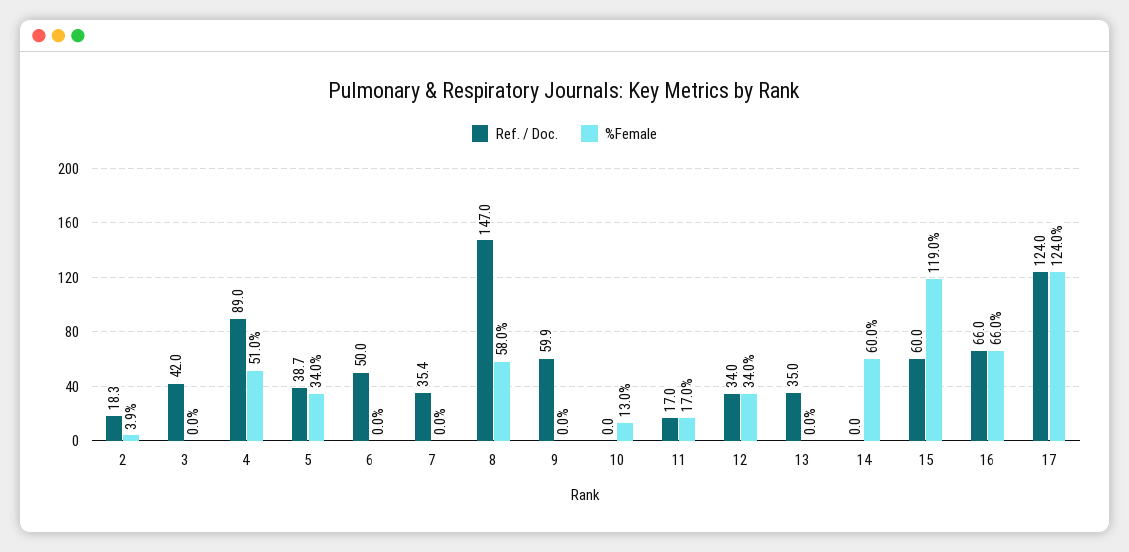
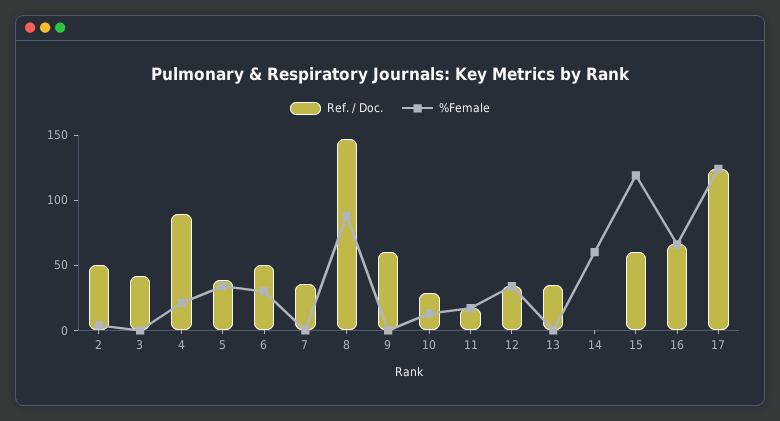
Ref. / Doc., 2: 18.3 -> 50
%Female, 4: 51 -> 20
%Female, 6: 0 -> 30
%Female, 8: 58 -> 90
Ref. / Doc., 10: 0 -> 30

